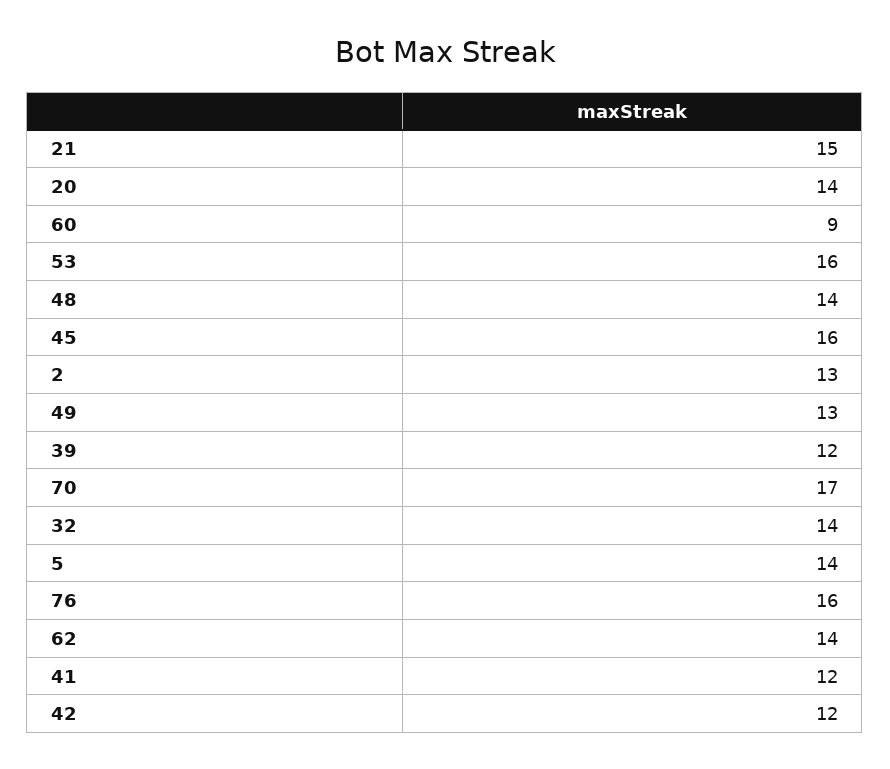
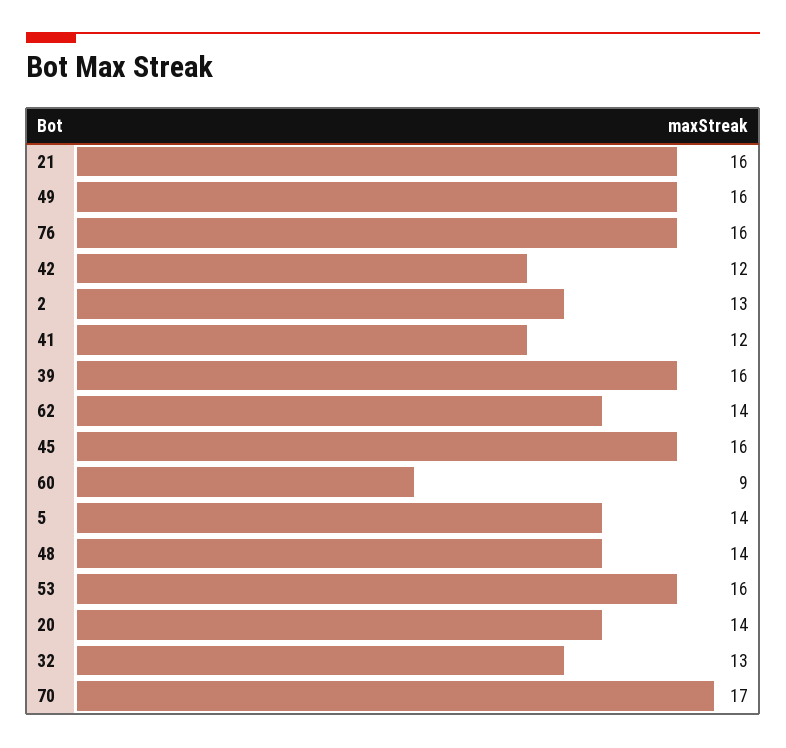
21: 15 -> 16
49: 13 -> 16
39: 12 -> 16
32: 14 -> 13

